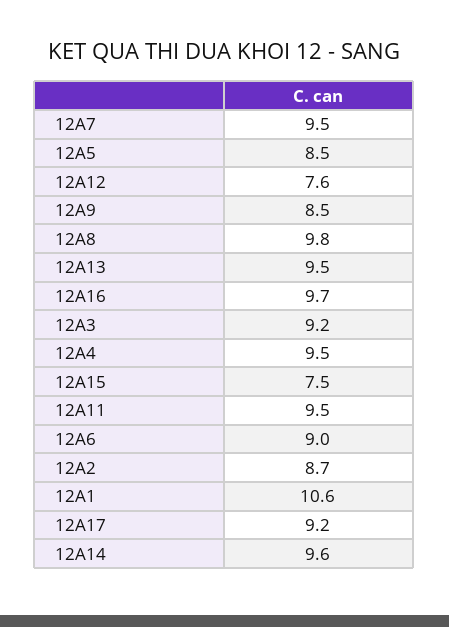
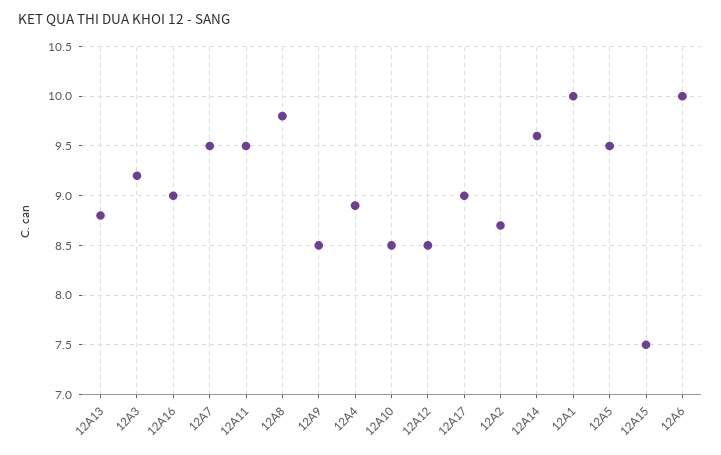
12A5: 8.5 -> 9.5
12A12: 7.6 -> 8.5
12A13: 9.5 -> 8.8
12A16: 9.7 -> 9
12A4: 9.5 -> 8.9
12A6: 9 -> 10
12A1: 10.6 -> 10
12A17: 9.2 -> 9
12A10: none -> 8.5

